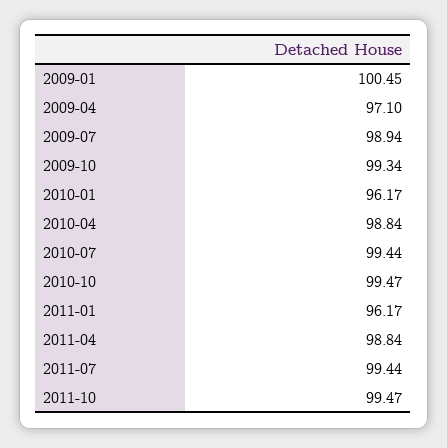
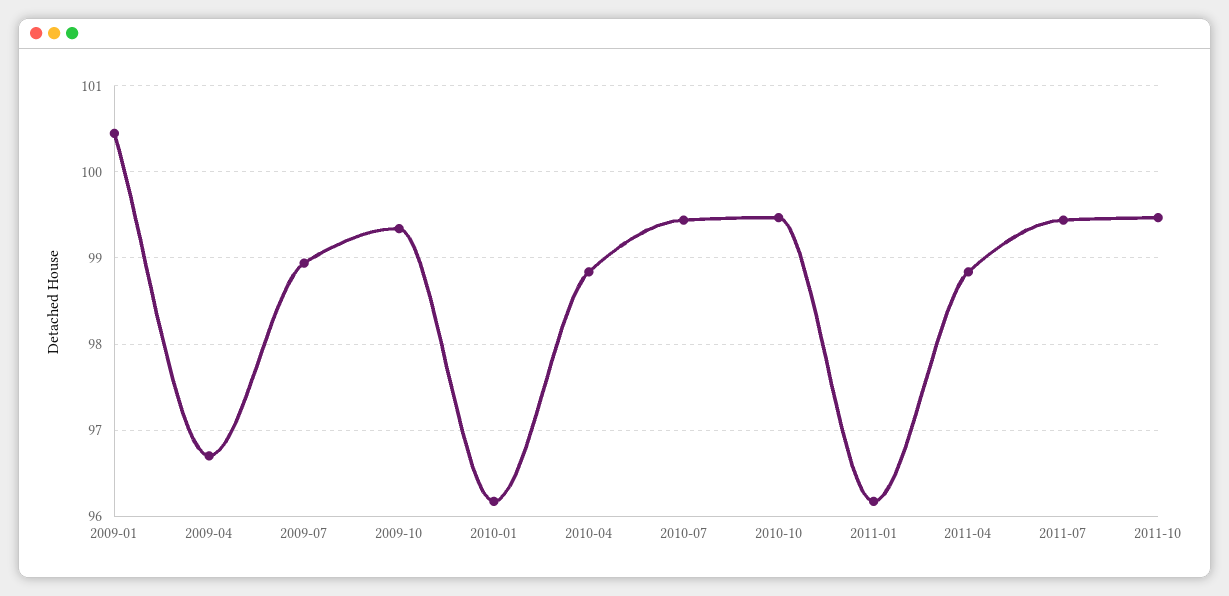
2009-04: 97.1 -> 96.7

